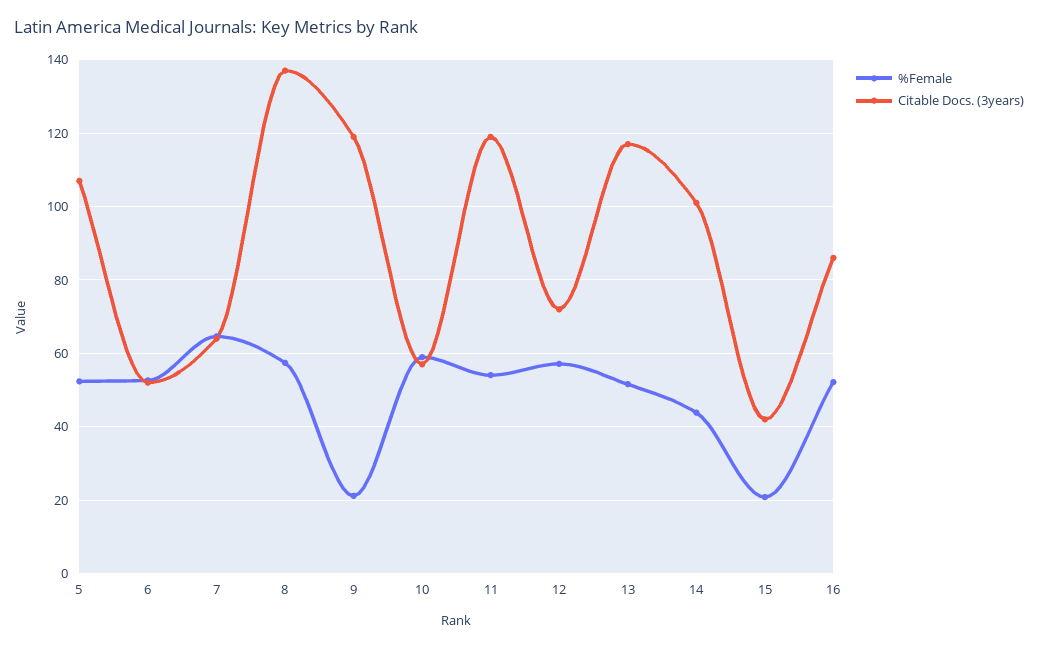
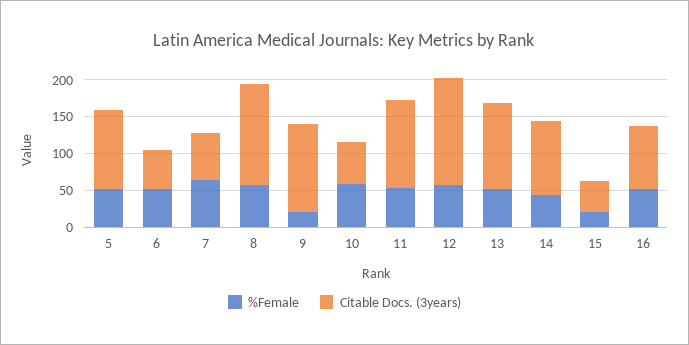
Citable Docs. (3years), 12: 72 -> 150

